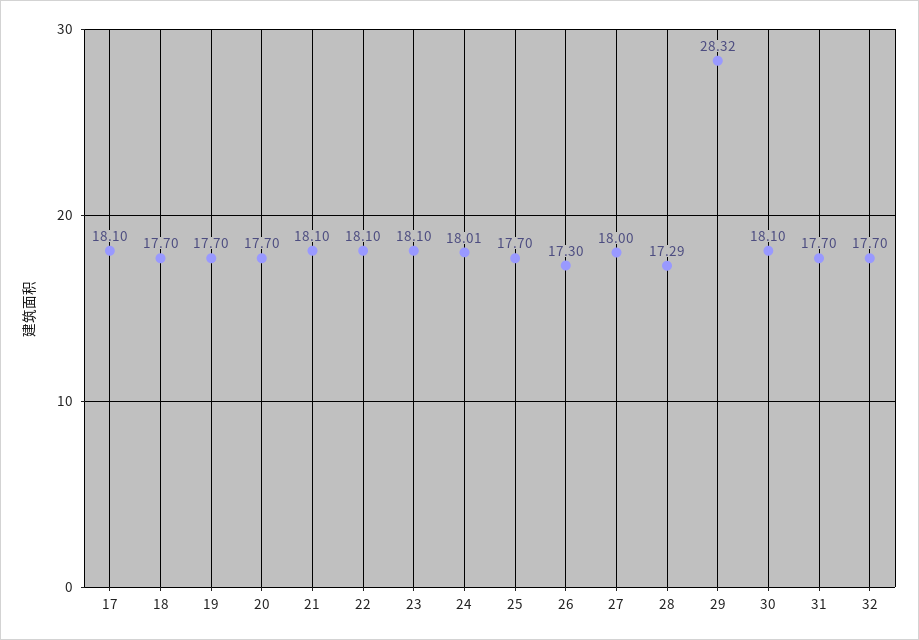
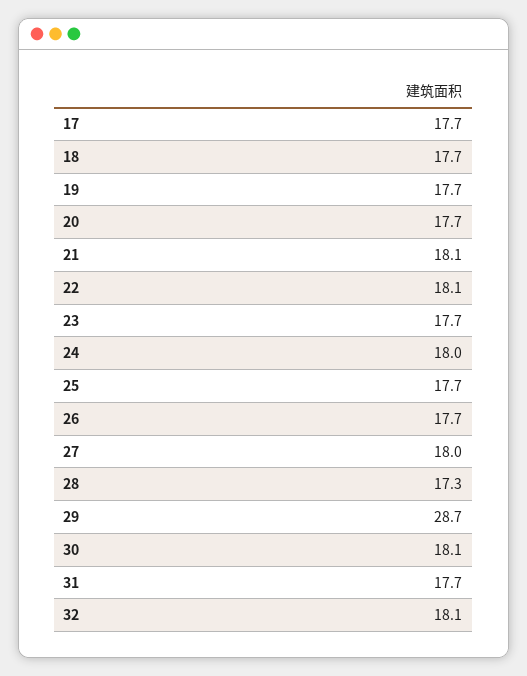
17: 18.1 -> 17.7
23: 18.1 -> 17.7
26: 17.3 -> 17.7
29: 28.32 -> 28.7
32: 17.7 -> 18.1

